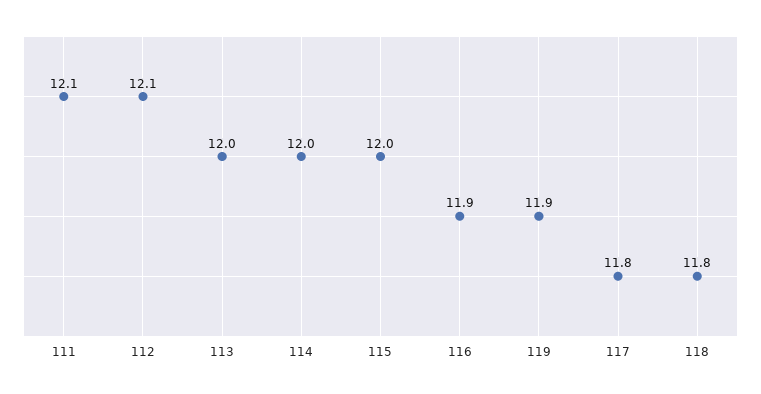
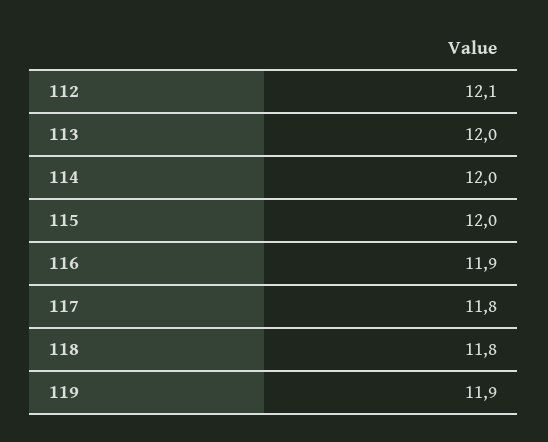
111: 12.1 -> none

